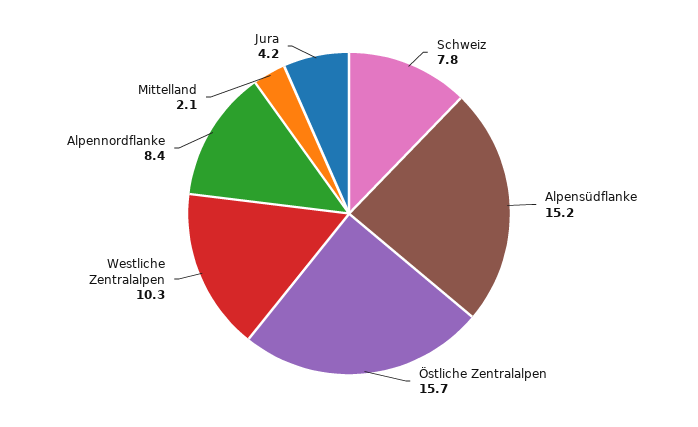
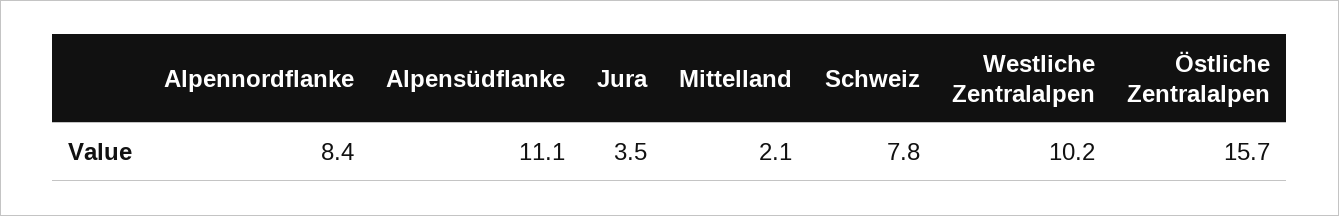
Alpensüdflanke: 15.2 -> 11.1
Westliche Zentralalpen: 10.3 -> 10.2
Jura: 4.2 -> 3.5

